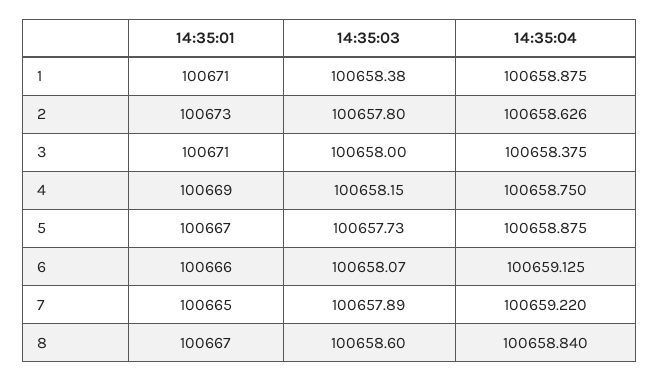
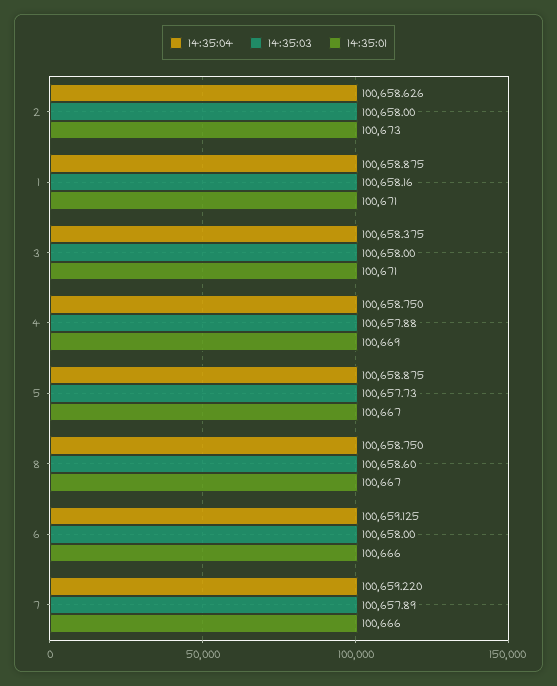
14:35:03, 1: 100658.38 -> 100658.16
14:35:03, 2: 100657.8 -> 100658
14:35:03, 4: 100658.15 -> 100657.88
14:35:03, 6: 100658.07 -> 100658
14:35:01, 7: 100665 -> 100666
14:35:04, 8: 100658.84 -> 100658.75

